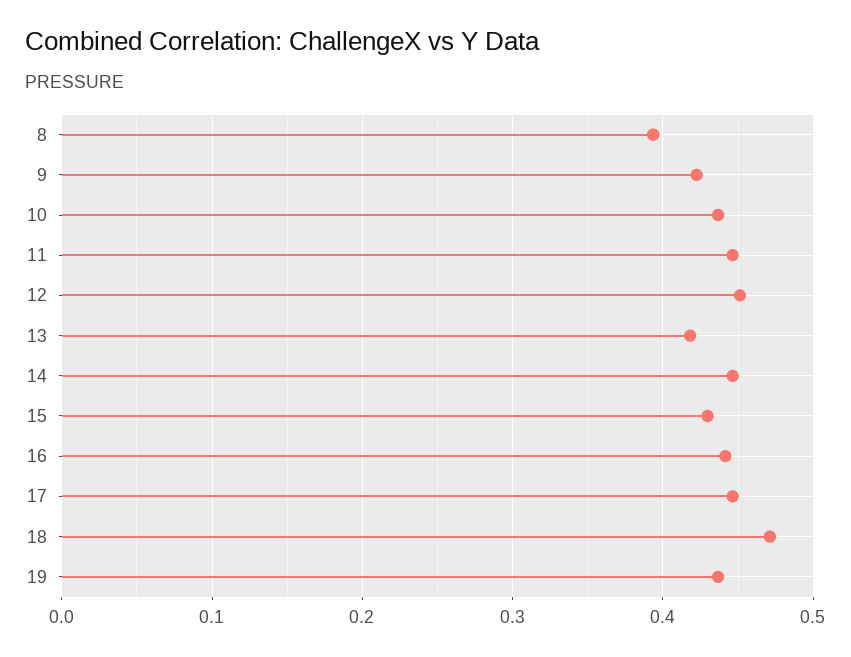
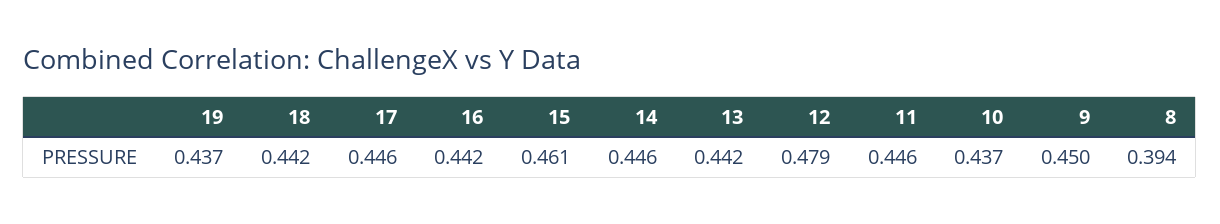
9: 0.42 -> 0.45
12: 0.45 -> 0.479
13: 0.42 -> 0.442
15: 0.43 -> 0.461
18: 0.47 -> 0.442

